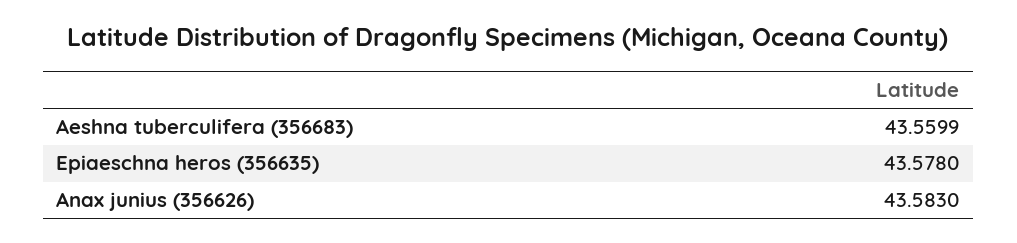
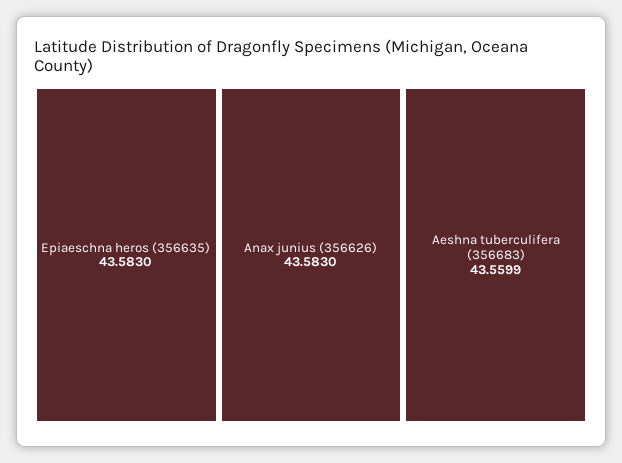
Epiaeschna heros (356635): 43.578 -> 43.583

